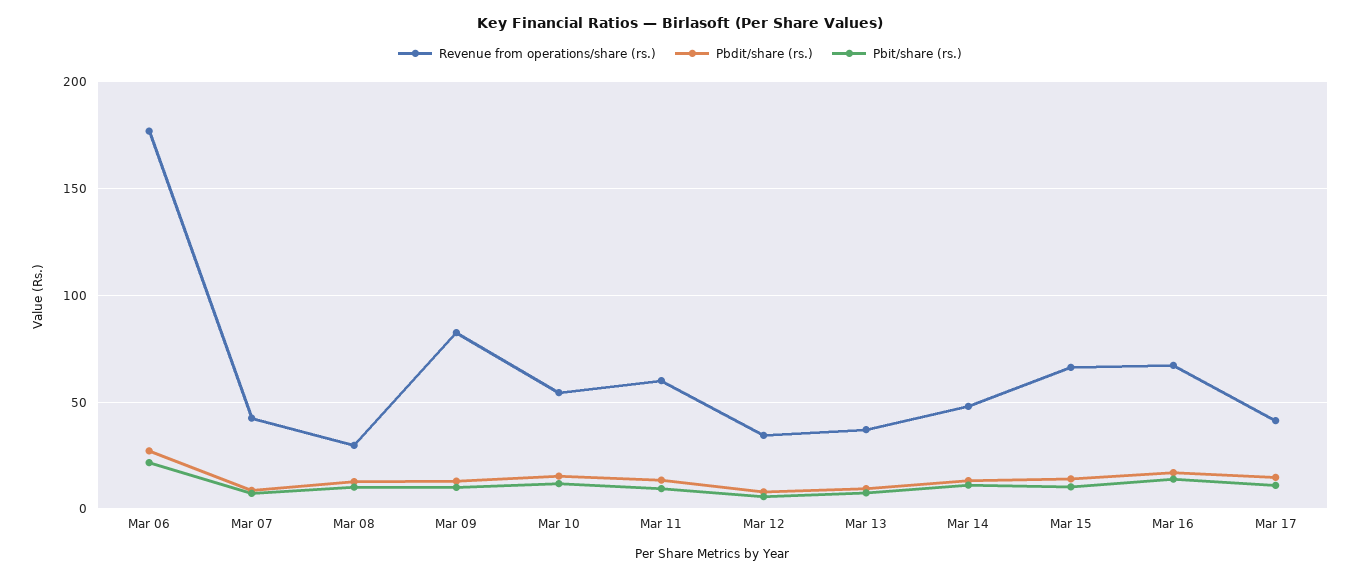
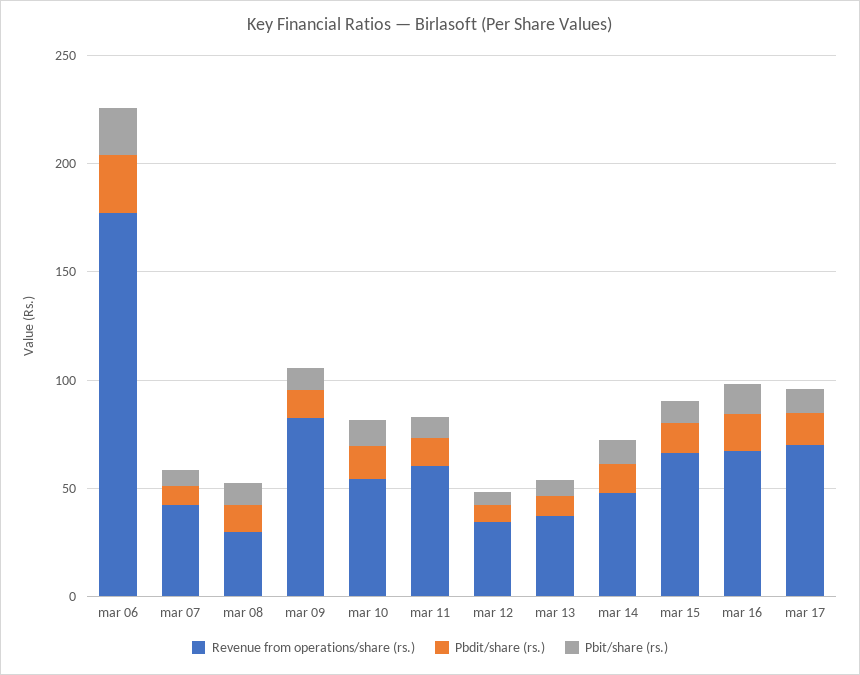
Revenue from operations/share (rs.), Mar 17: 40 -> 70

